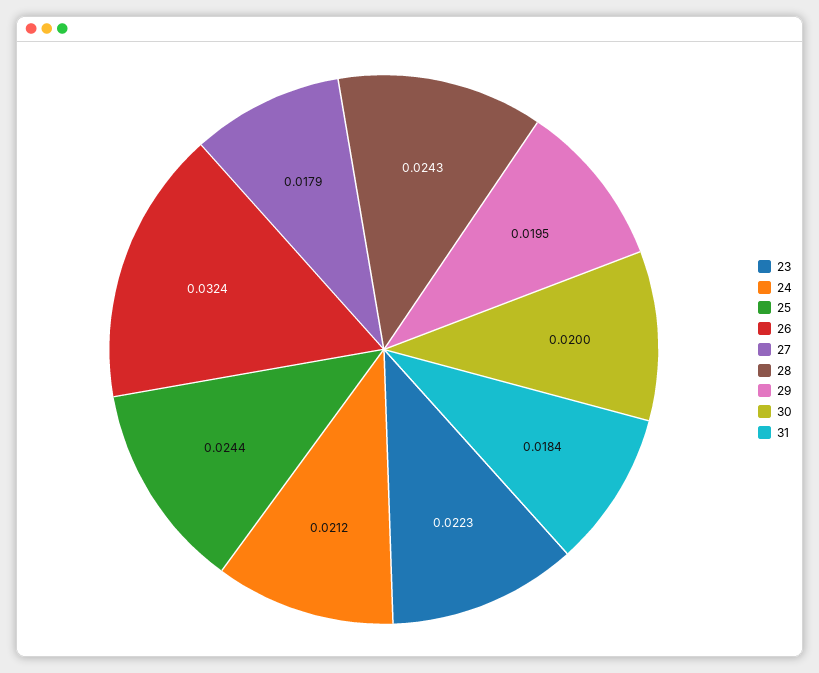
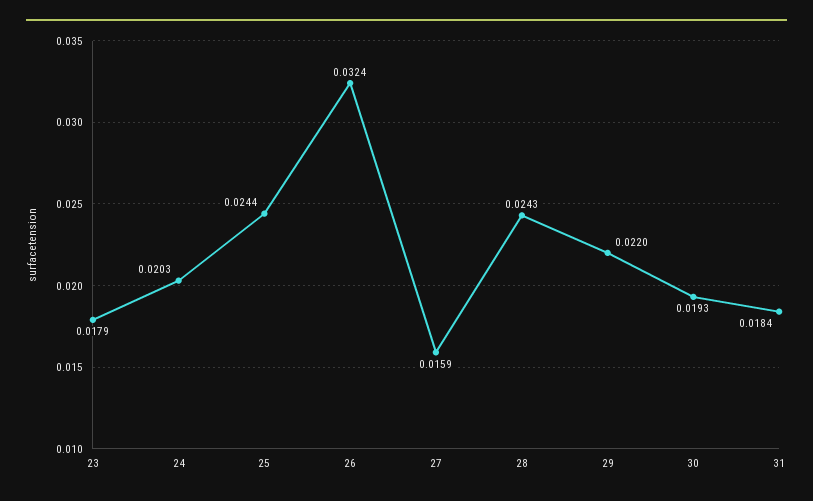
23: 0.0223 -> 0.0179
24: 0.0212 -> 0.0203
27: 0.0179 -> 0.0159
29: 0.0195 -> 0.022
30: 0.02 -> 0.0193

